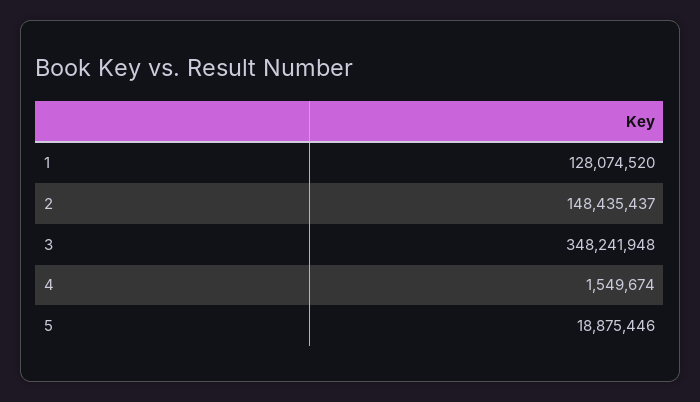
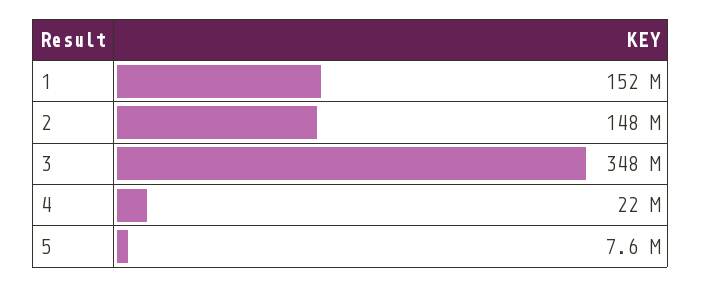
1: 128074520 -> 152000000
4: 1549674 -> 22000000
5: 18875446 -> 7600000

